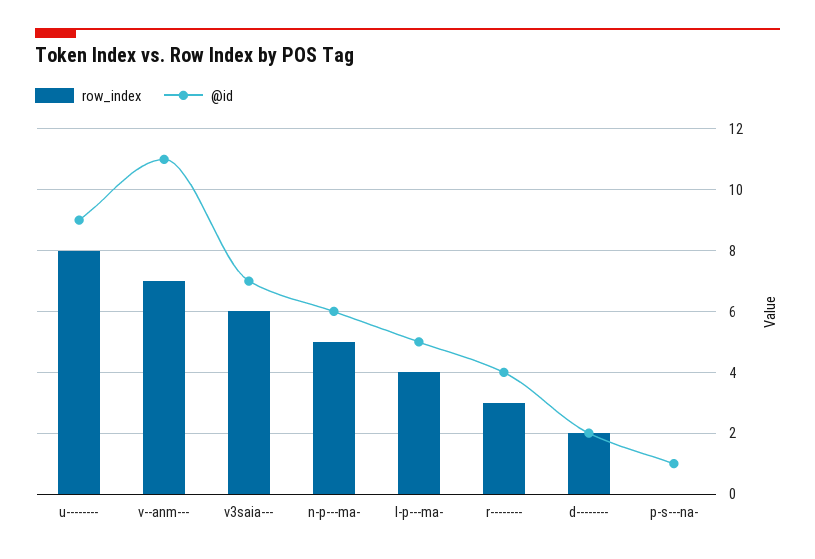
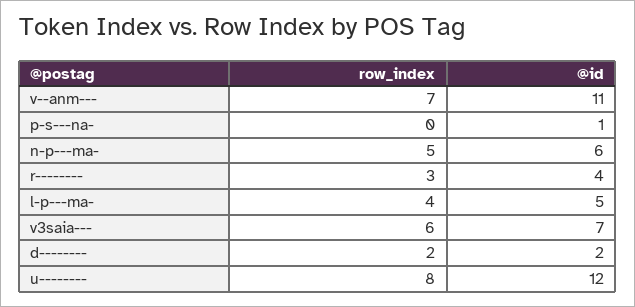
@id, u--------: 9 -> 12

